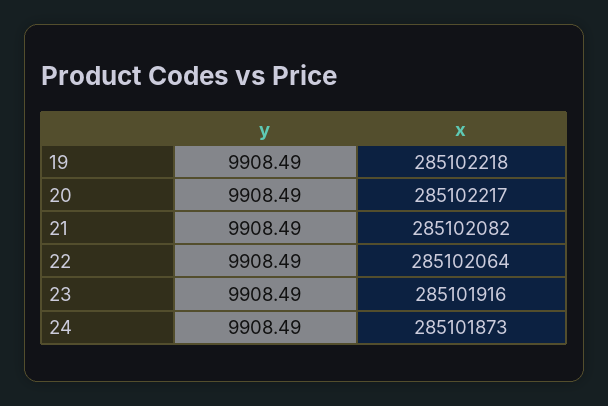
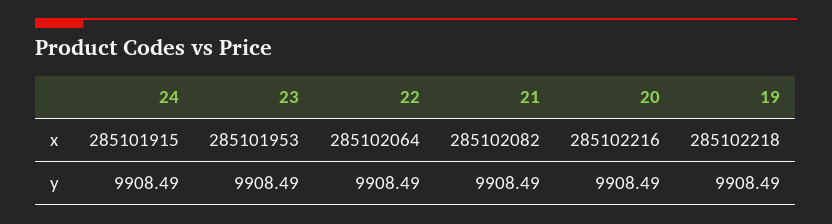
x, 20: 285102217 -> 285102216
x, 23: 285101916 -> 285101953
x, 24: 285101873 -> 285101915

